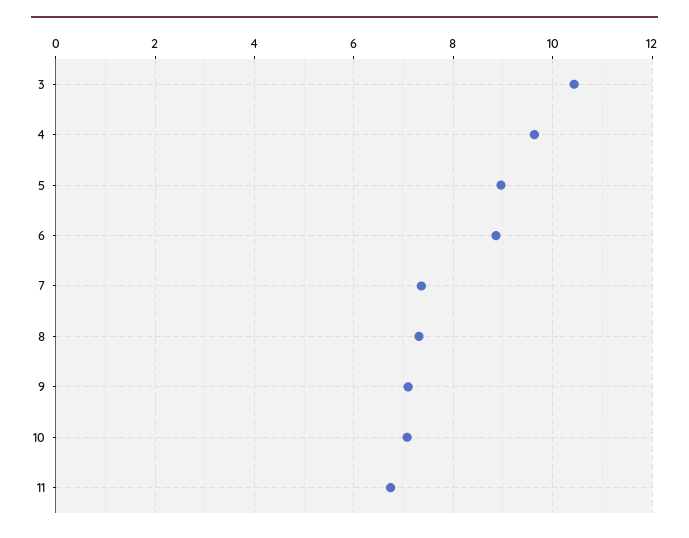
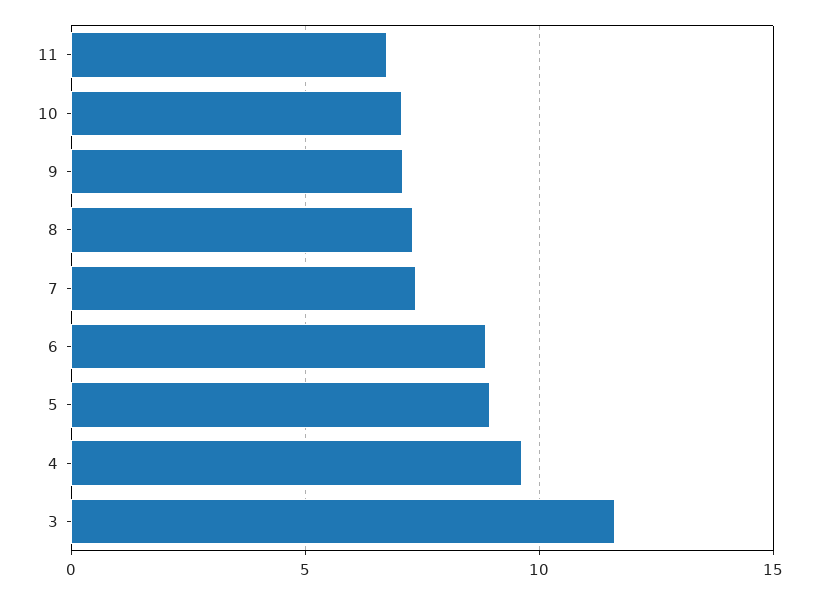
3: 10.4 -> 11.5

